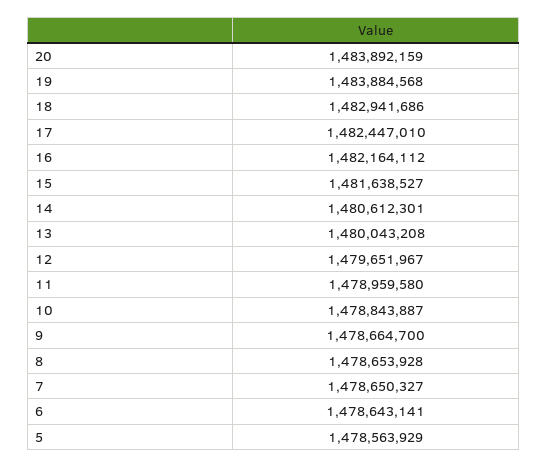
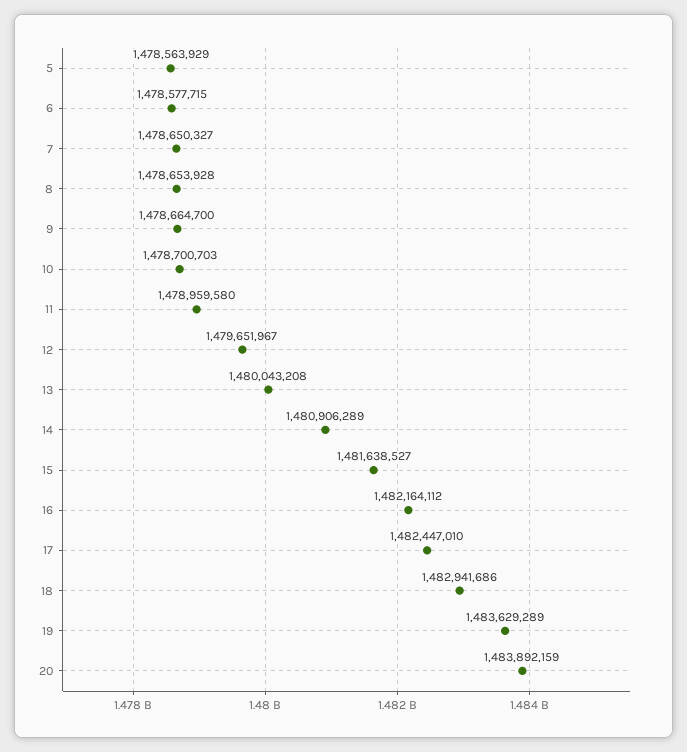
19: 1483884568 -> 1483629289
14: 1480612301 -> 1480906289
10: 1478843887 -> 1478700703
6: 1478643141 -> 1478577715

